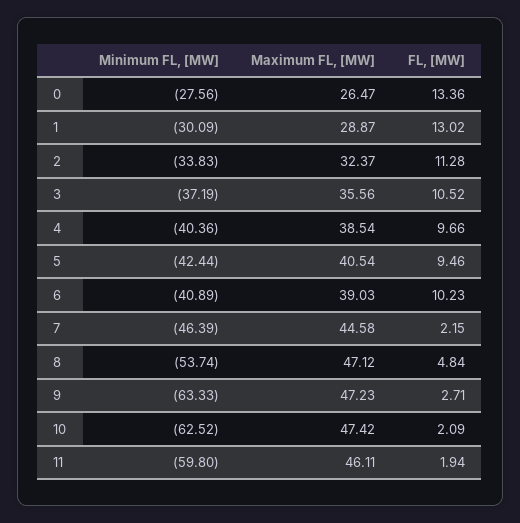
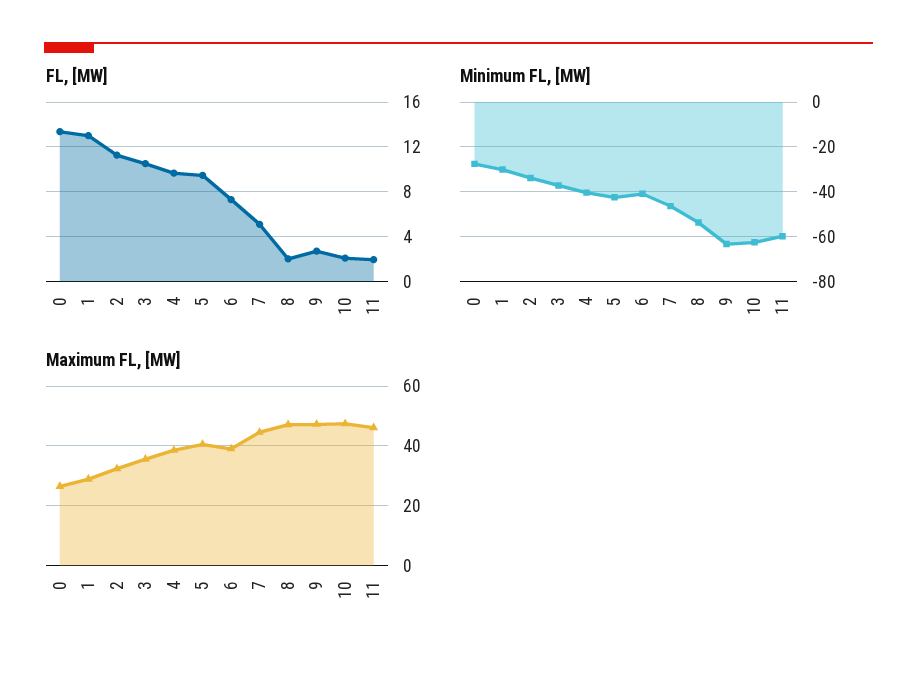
FL, [MW], 6: 10.23 -> 7
FL, [MW], 7: 2.15 -> 5
FL, [MW], 8: 4.84 -> 2

